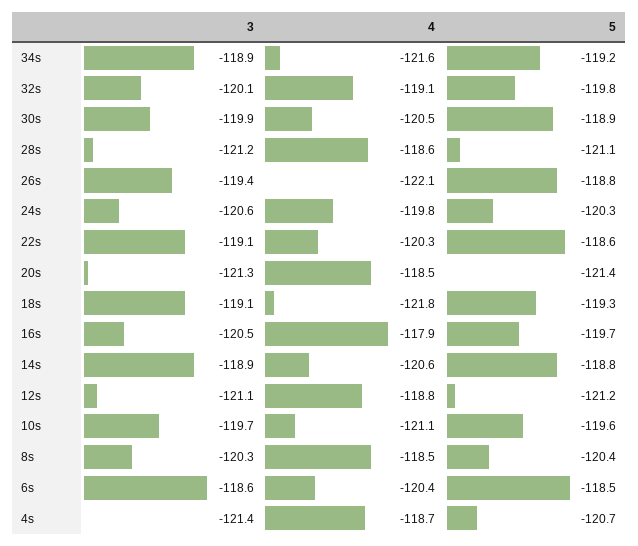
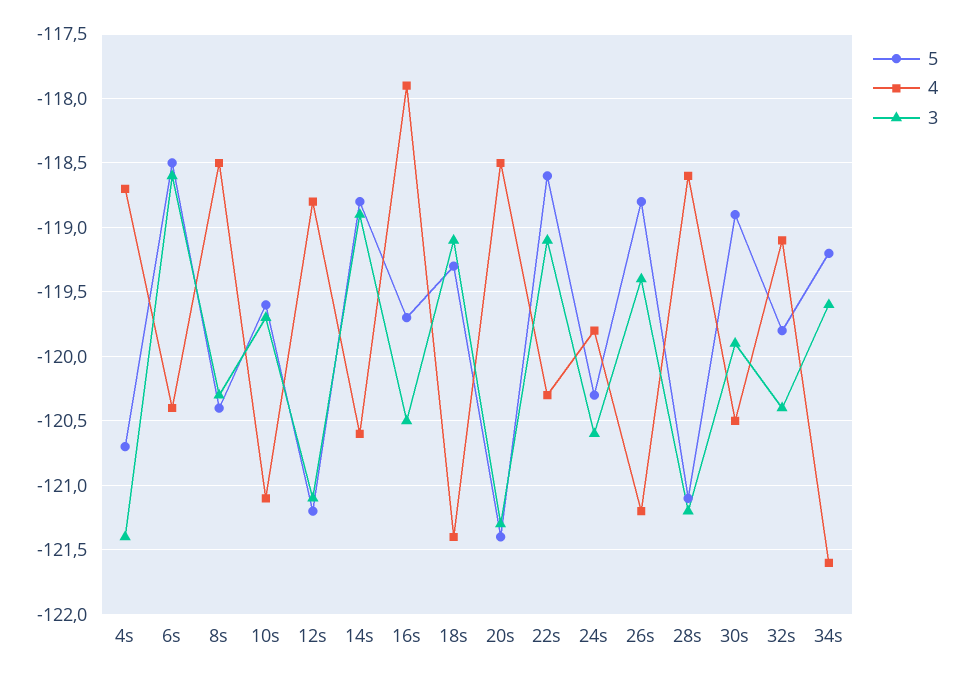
3, 34s: -118.9 -> -119.6
3, 32s: -120.1 -> -120.4
4, 26s: -122.1 -> -121.2
4, 18s: -121.8 -> -121.4

